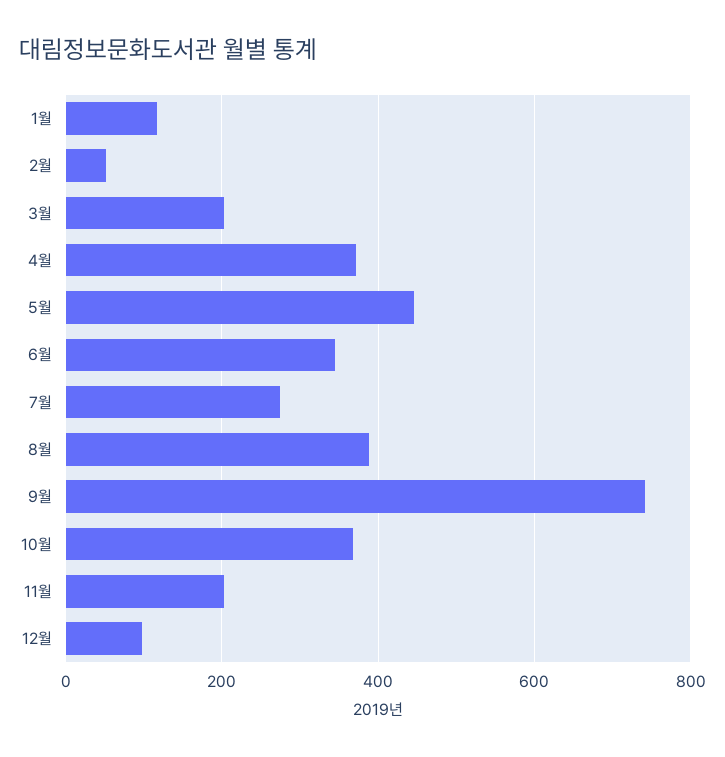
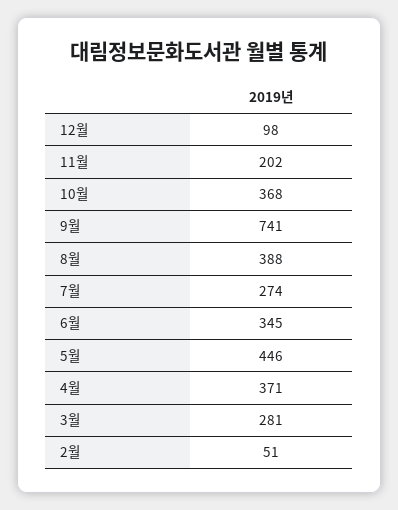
1월: 120 -> none
3월: 200 -> 281

